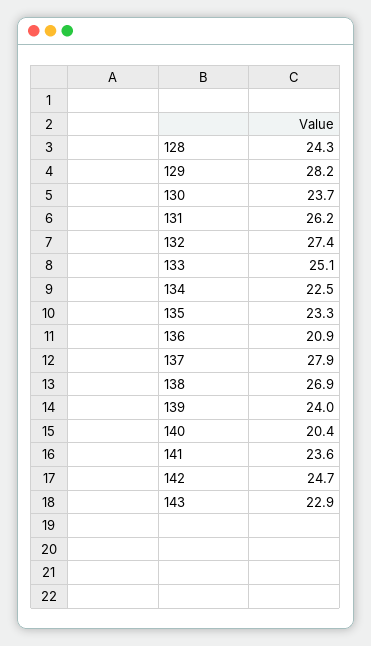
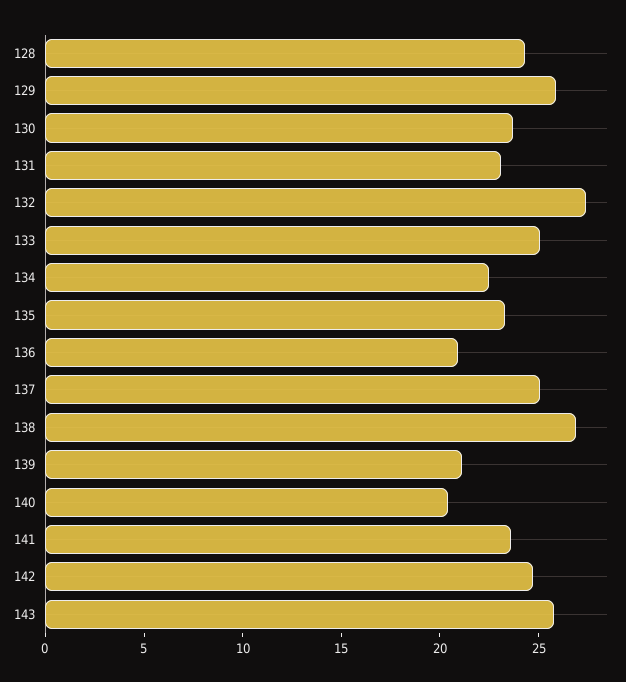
129: 28.2 -> 26
131: 26.2 -> 23
137: 27.9 -> 25
139: 24 -> 21
143: 22.9 -> 26

